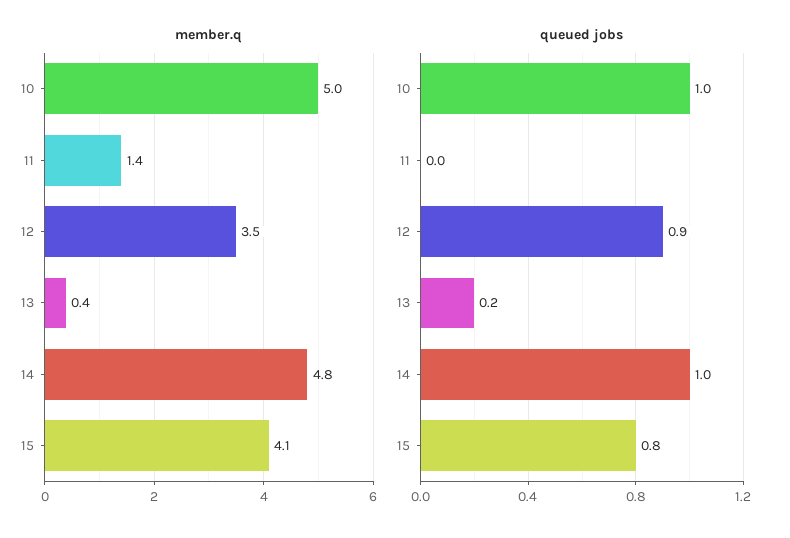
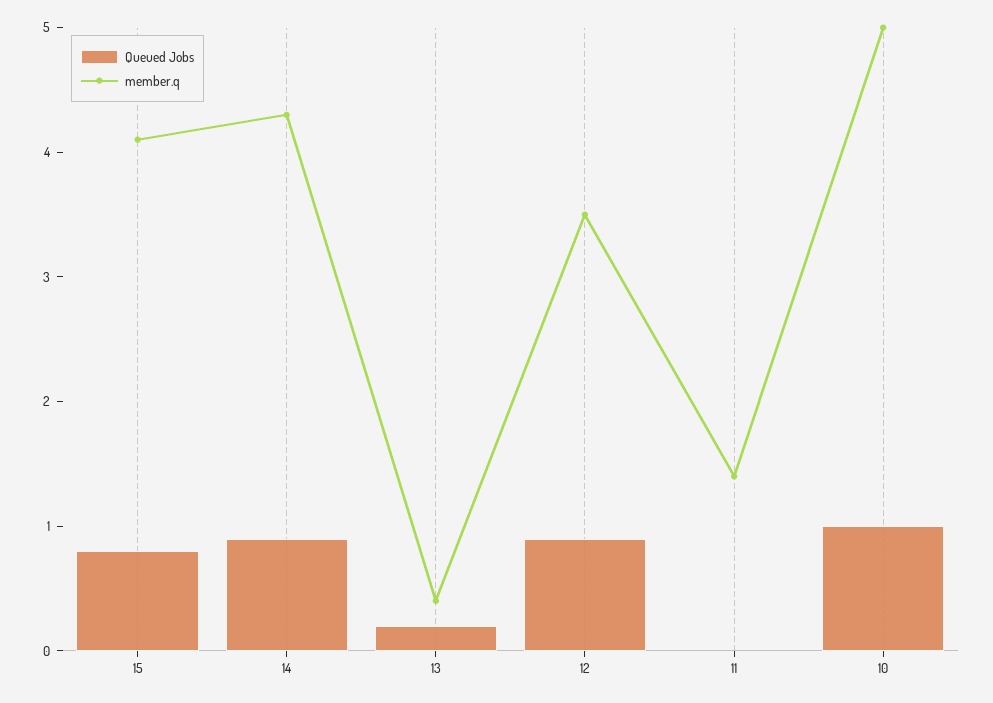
member.q, 14: 4.8 -> 4.3
queued jobs, 14: 1 -> 0.9

